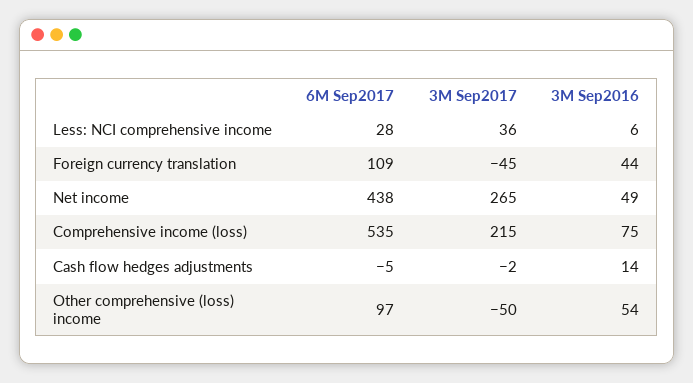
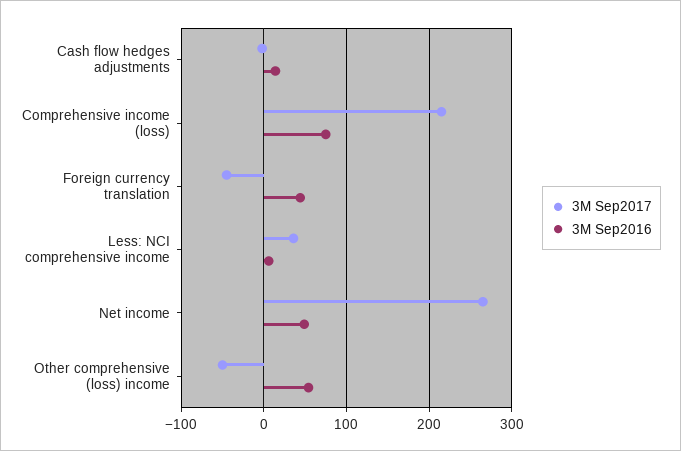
6M Sep2017, Less: NCI comprehensive income: 28 -> none
6M Sep2017, Foreign currency translation: 109 -> none
6M Sep2017, Net income: 438 -> none
6M Sep2017, Comprehensive income (loss): 535 -> none
6M Sep2017, Cash flow hedges adjustments: -5 -> none
6M Sep2017, Other comprehensive (loss) income: 97 -> none

